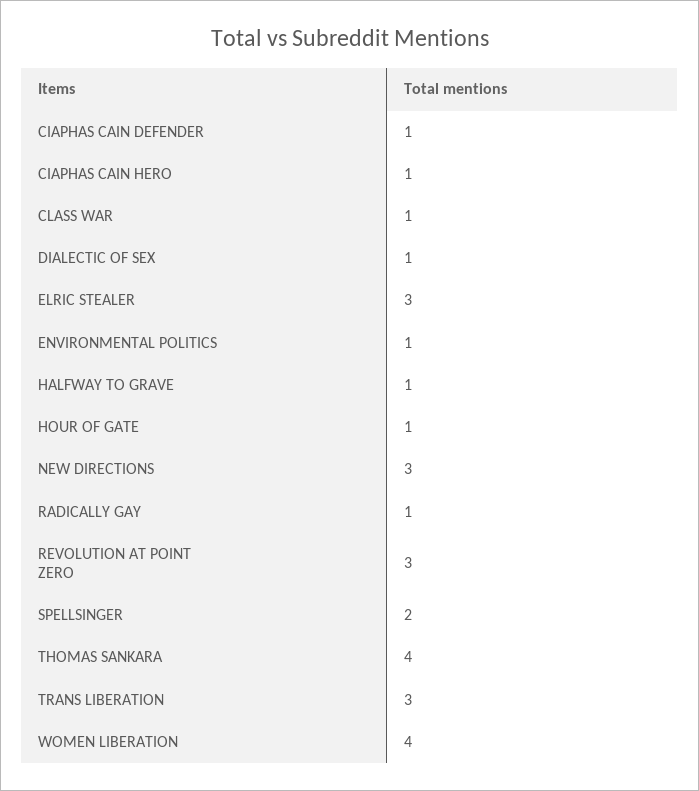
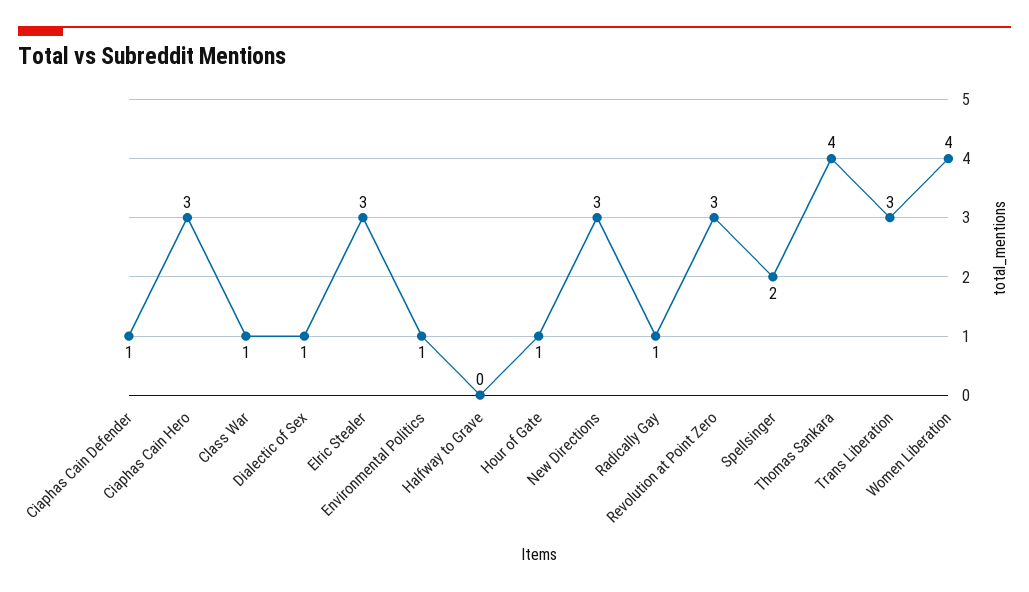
CIAPHAS CAIN HERO: 1 -> 3
HALFWAY TO GRAVE: 1 -> 0

